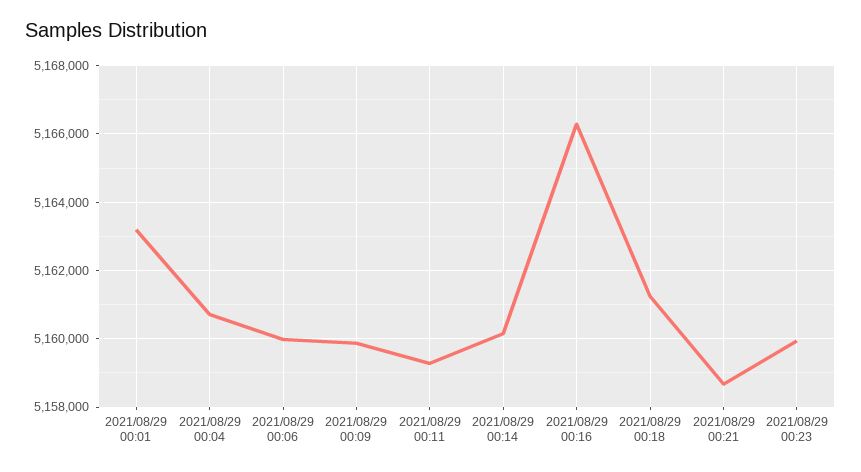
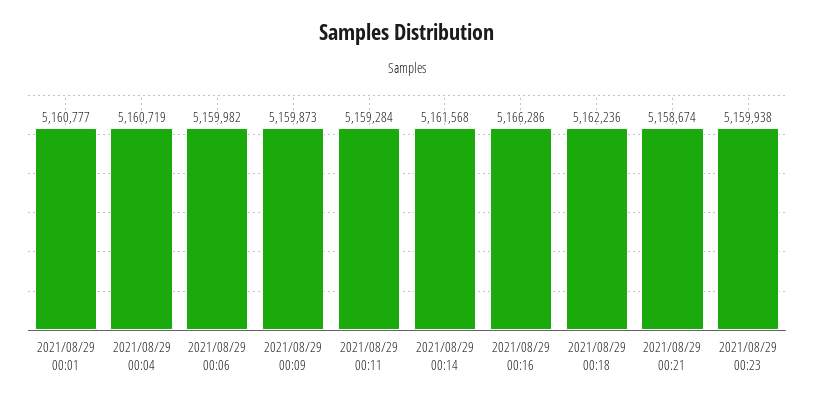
2021/08/29 00:01: 5163200 -> 5160777
2021/08/29 00:14: 5160200 -> 5161568
2021/08/29 00:18: 5161200 -> 5162236

